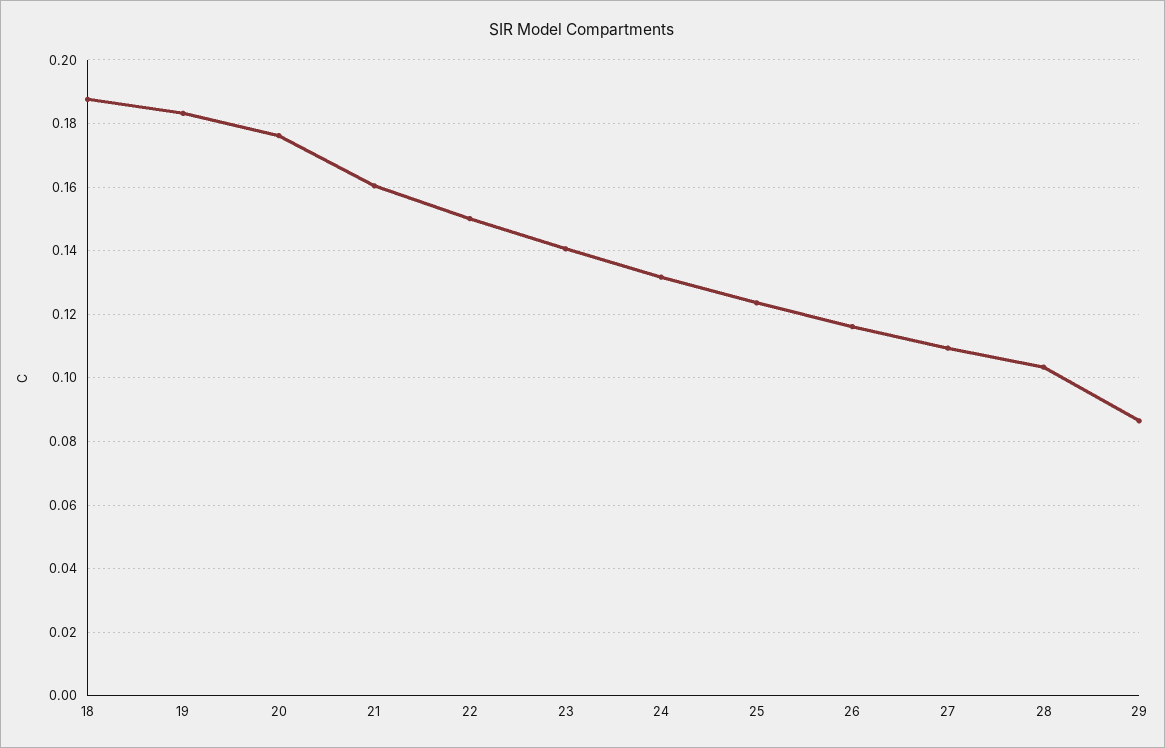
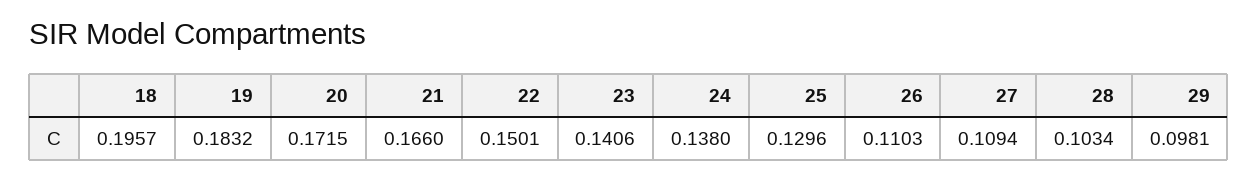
18: 0.188 -> 0.1957
20: 0.176 -> 0.1715
21: 0.16 -> 0.166
24: 0.132 -> 0.138
25: 0.124 -> 0.1296
26: 0.116 -> 0.1103
29: 0.086 -> 0.0981

